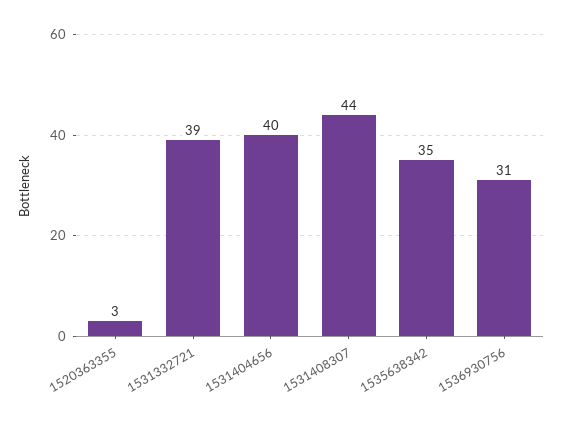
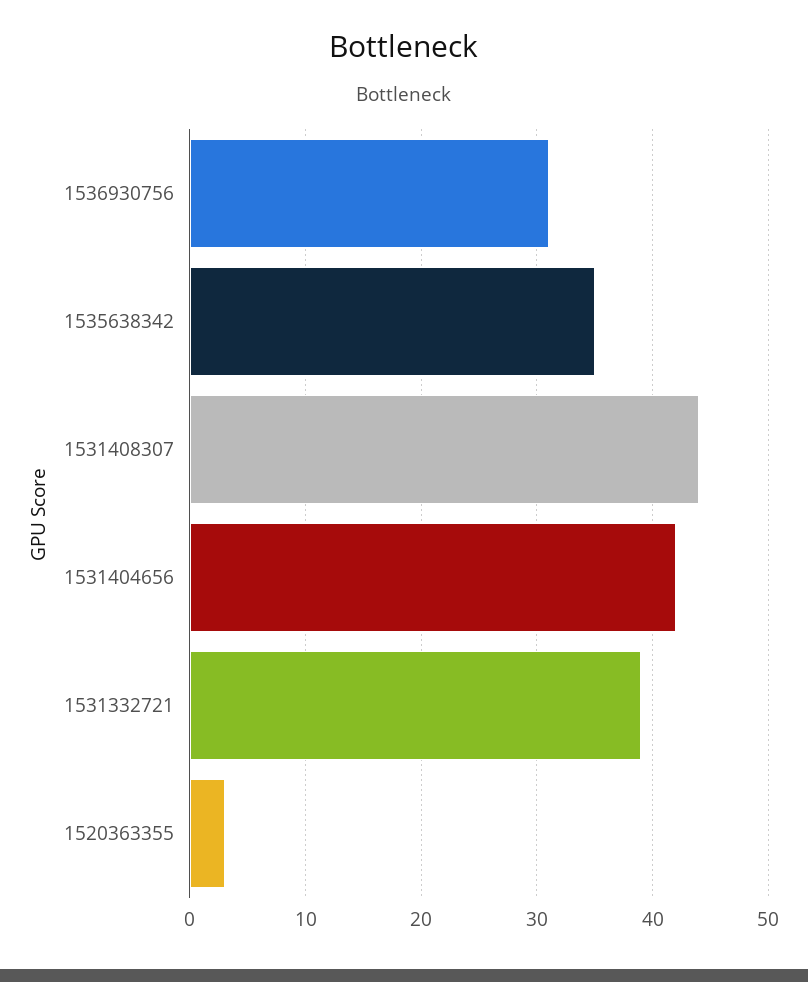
1531404656: 40 -> 42

